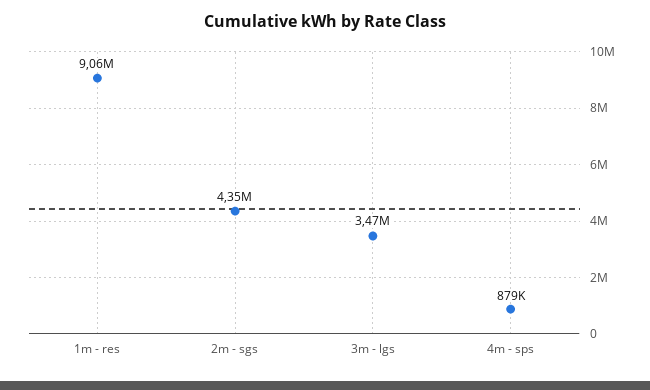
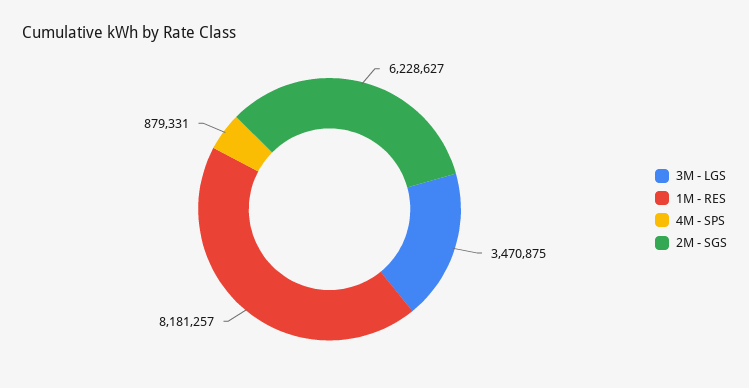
1m - res: 9060000 -> 8181257
2m - sgs: 4350000 -> 6228627

